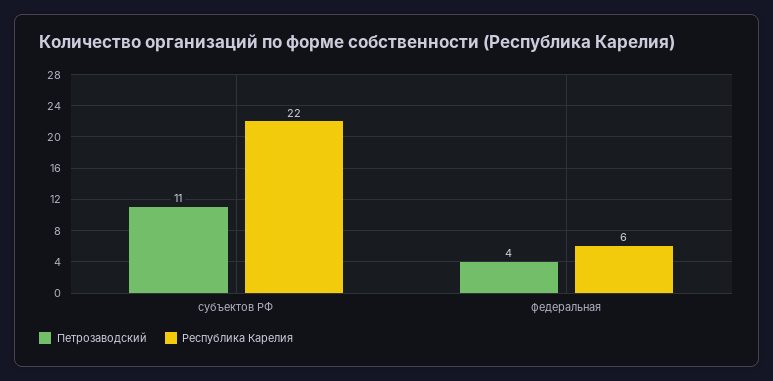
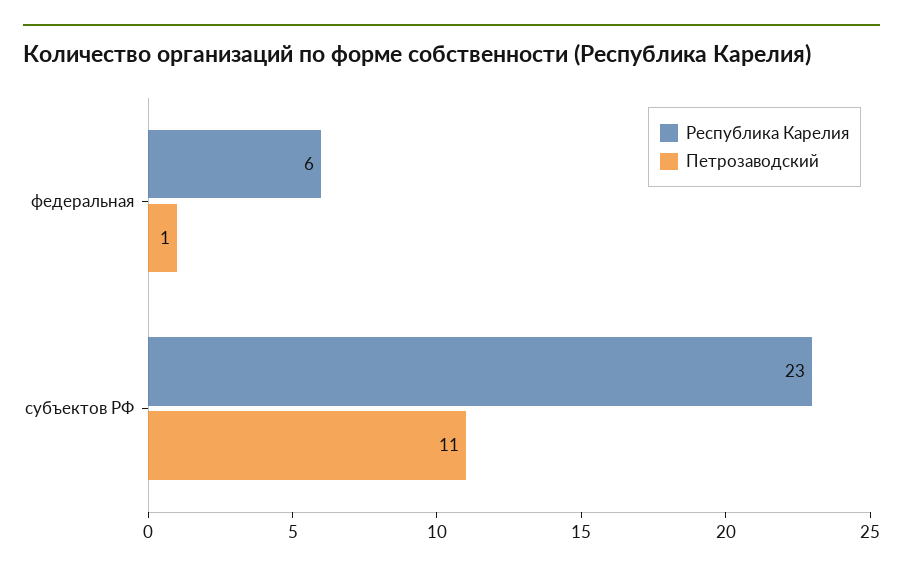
Республика Карелия, субъектов РФ: 22 -> 23
Петрозаводский, федеральная: 4 -> 1

